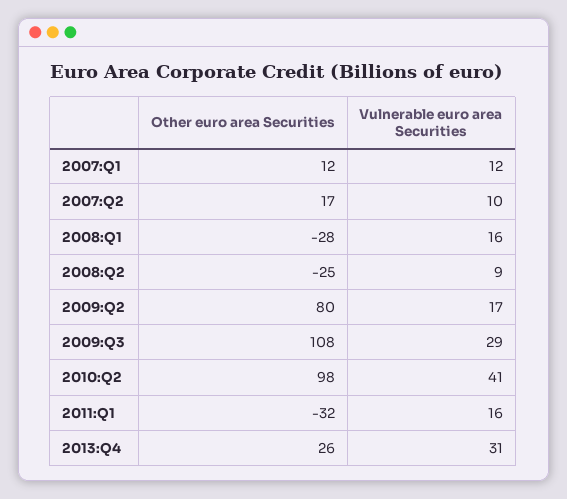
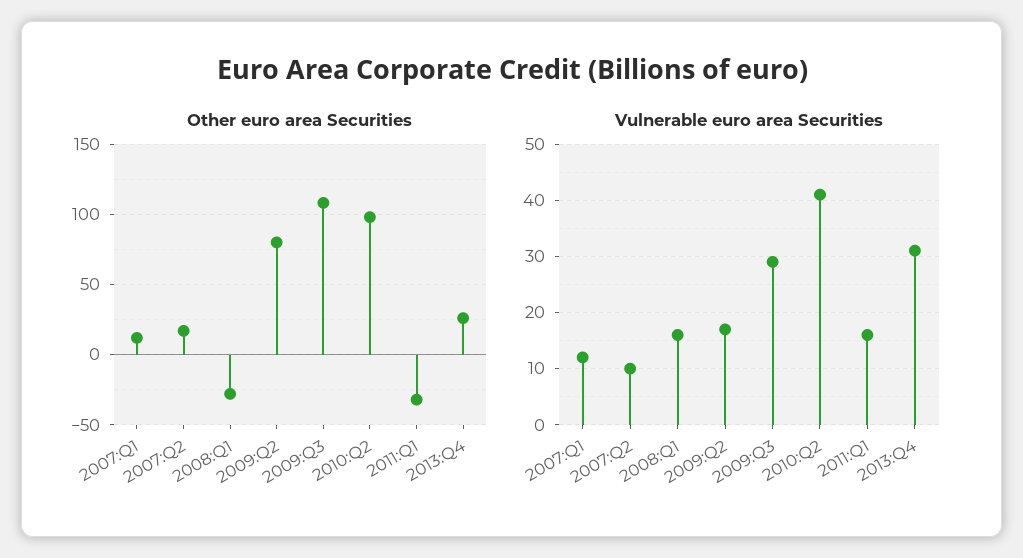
Other euro area Securities, 2008:Q2: -25 -> none
Vulnerable euro area Securities, 2008:Q2: 9 -> none

